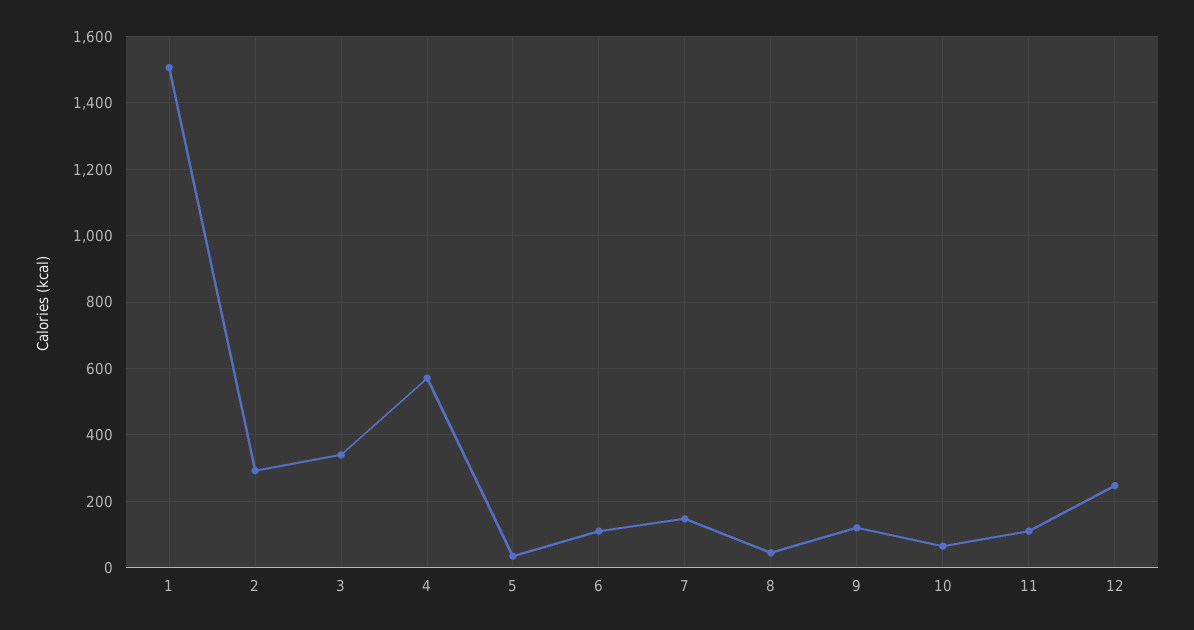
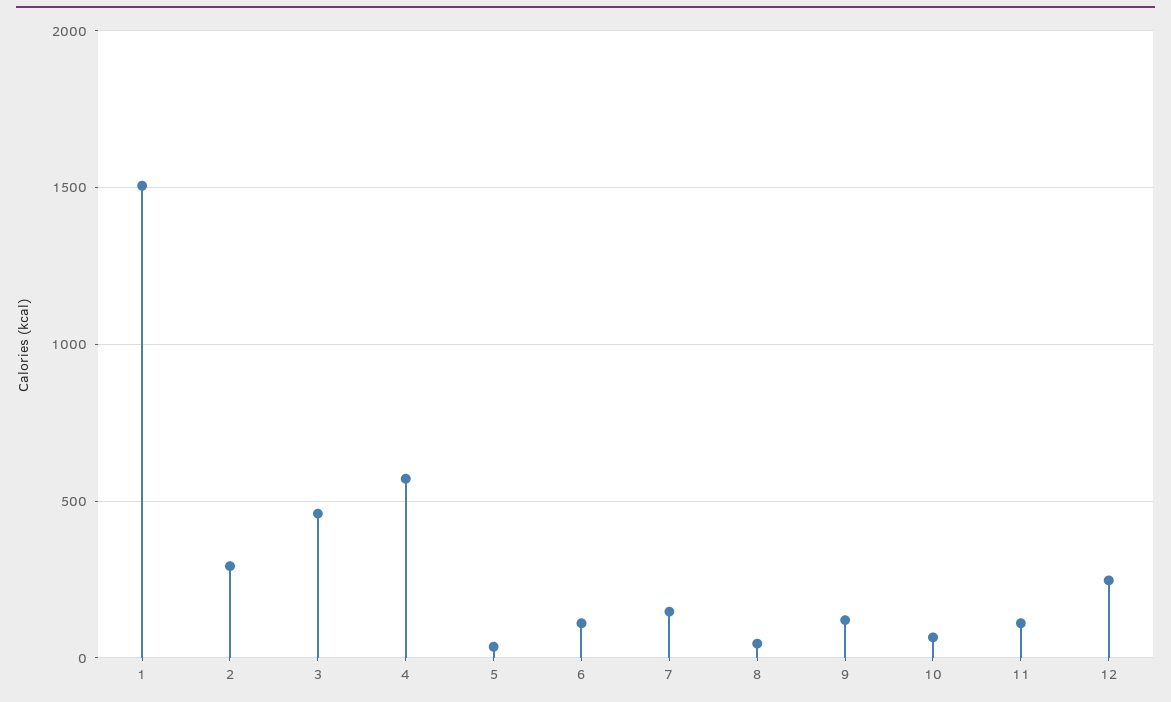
3: 340 -> 450

